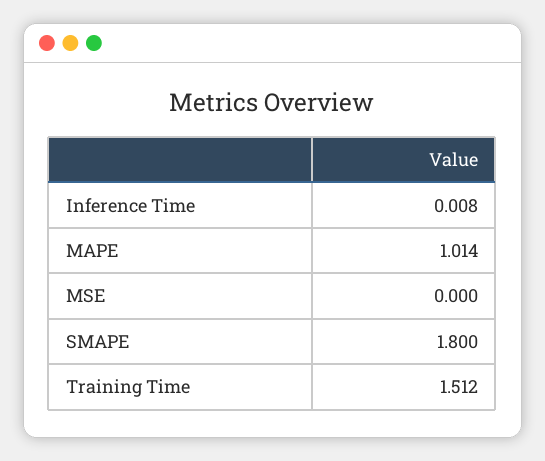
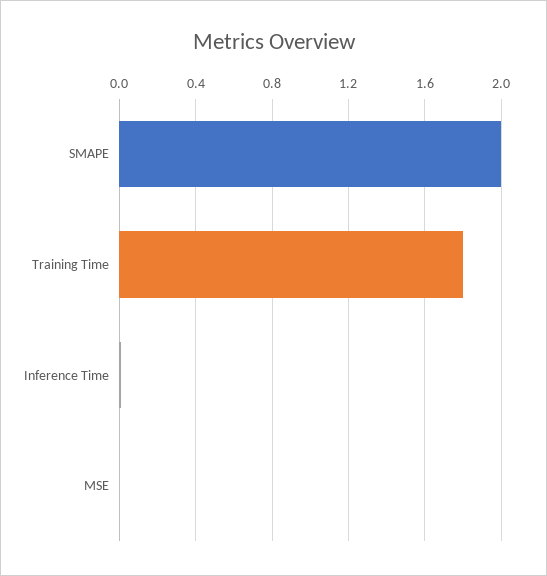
MAPE: 1.014 -> none
SMAPE: 1.8 -> 2
Training Time: 1.512 -> 1.8

